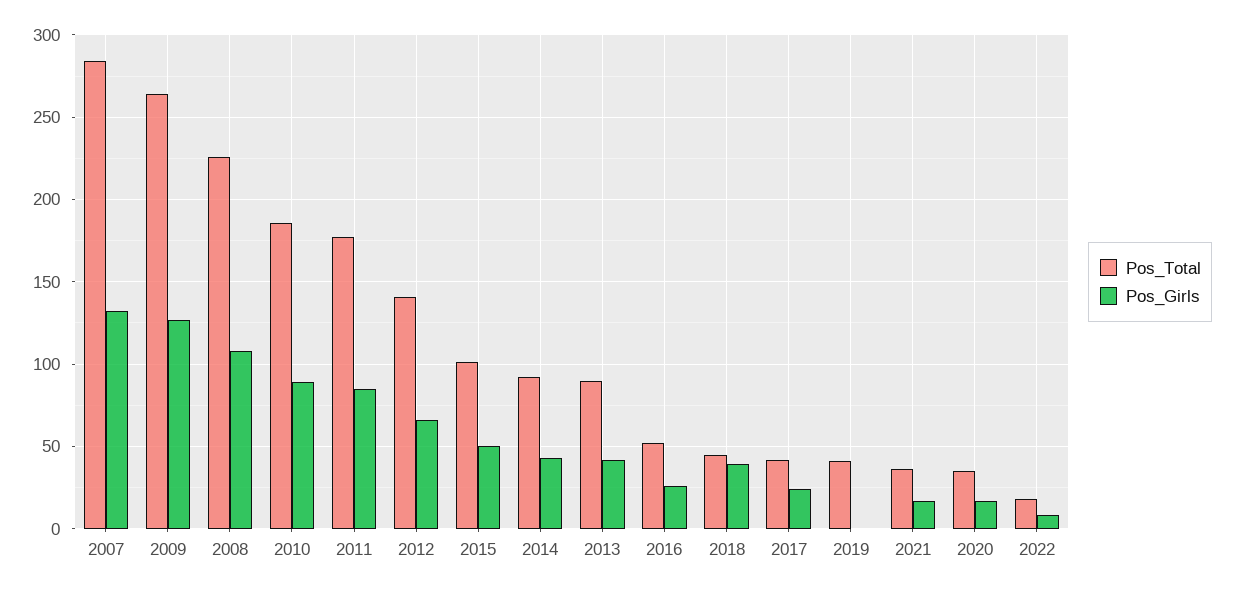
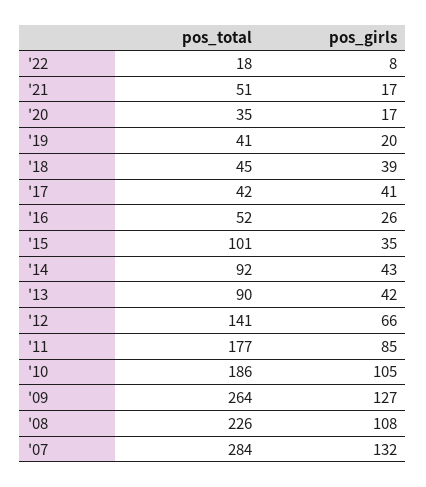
Pos_Girls, 2010: 90 -> 105
Pos_Girls, 2015: 50 -> 35
Pos_Girls, 2017: 25 -> 41
Pos_Girls, 2019: 0 -> 20
Pos_Total, 2021: 35 -> 51

